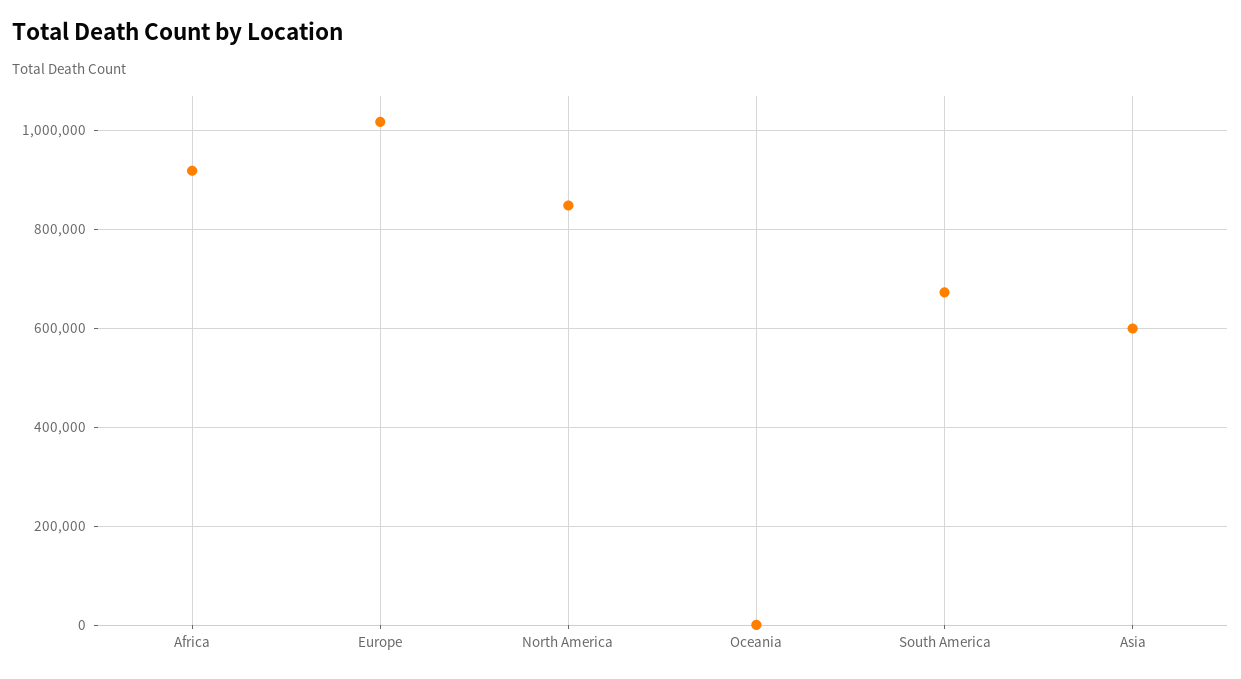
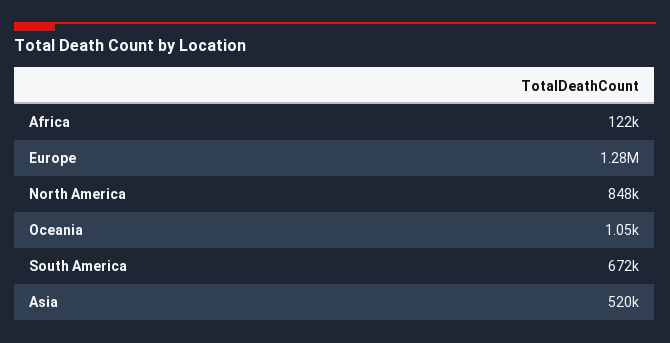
Africa: 920000 -> 122000
Europe: 1020000 -> 1280000
Asia: 600000 -> 520000

